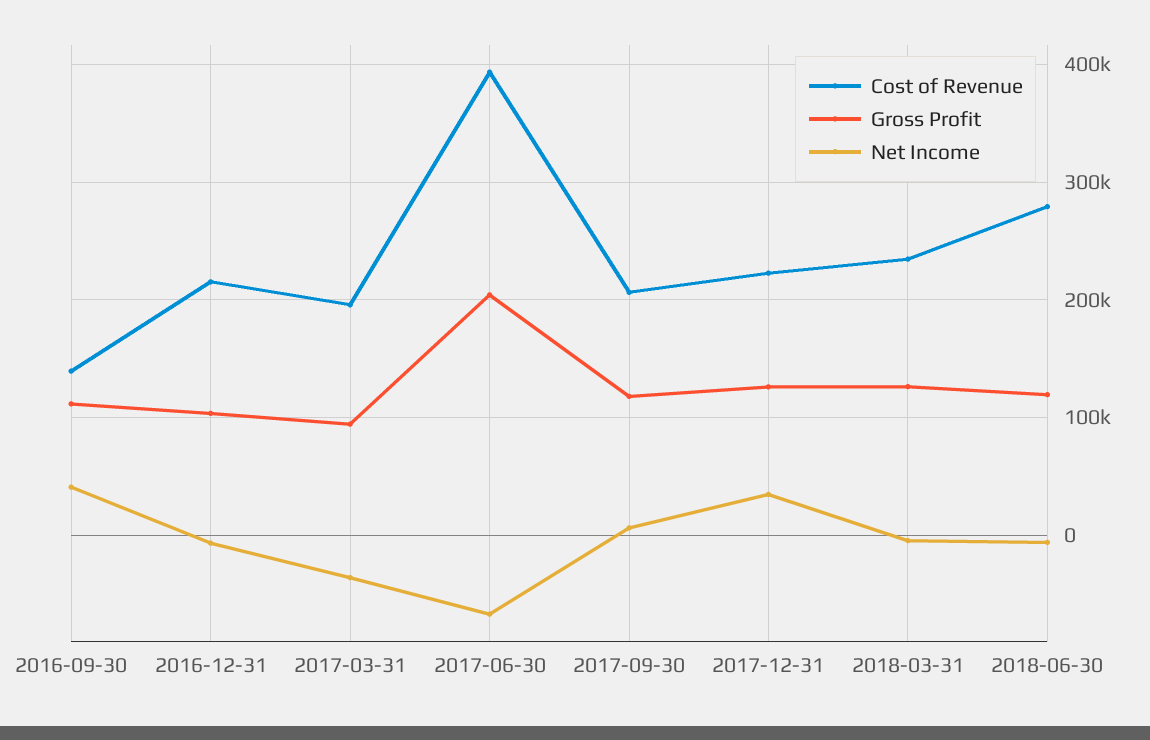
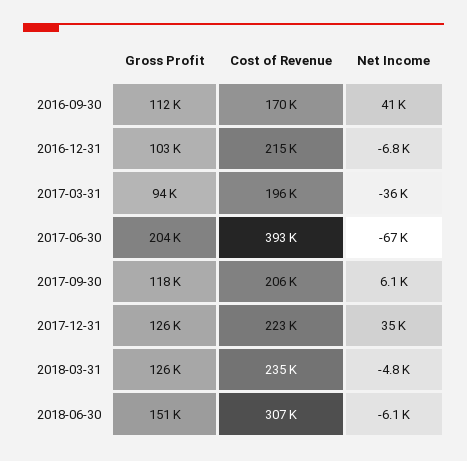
Cost of Revenue, 2016-09-30: 140000 -> 170000
Cost of Revenue, 2018-06-30: 280000 -> 307000
Gross Profit, 2018-06-30: 120000 -> 151000

